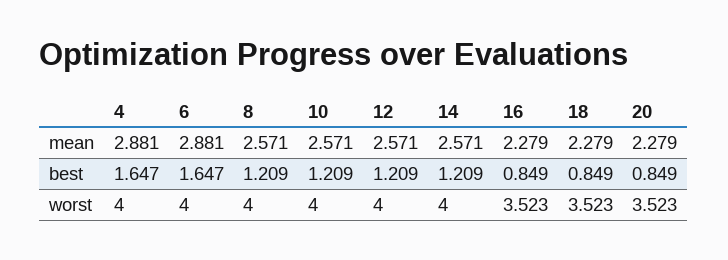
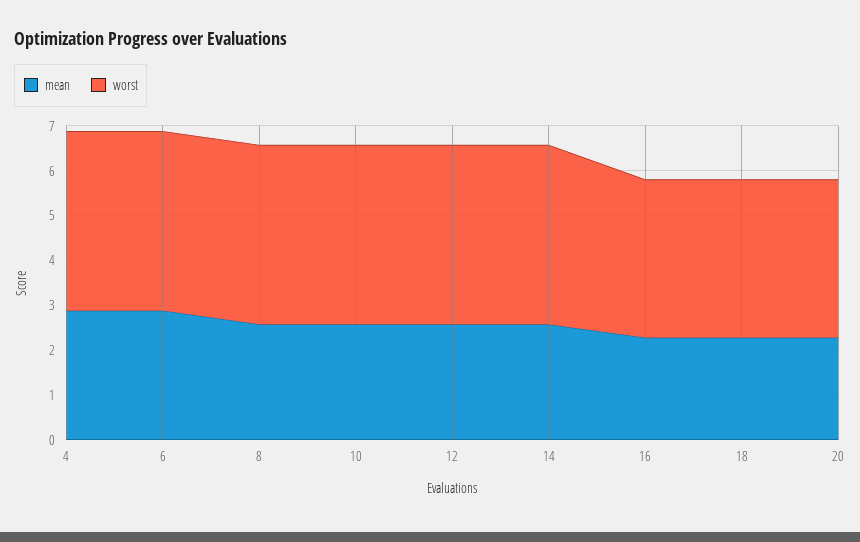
best, 4: 1.647 -> none
best, 6: 1.647 -> none
best, 8: 1.209 -> none
best, 10: 1.209 -> none
best, 12: 1.209 -> none
best, 14: 1.209 -> none
best, 16: 0.849 -> none
best, 18: 0.849 -> none
best, 20: 0.849 -> none

